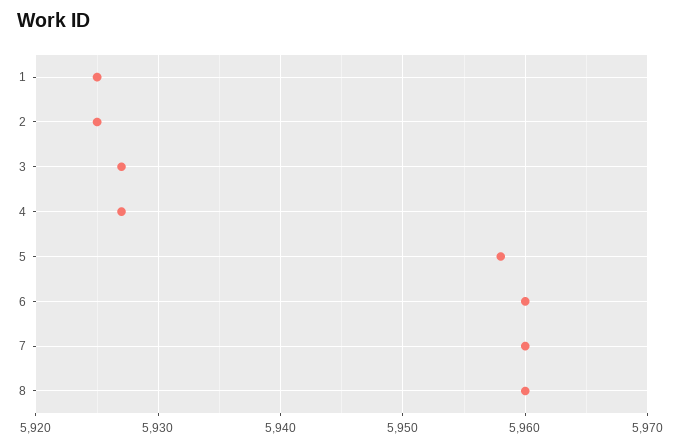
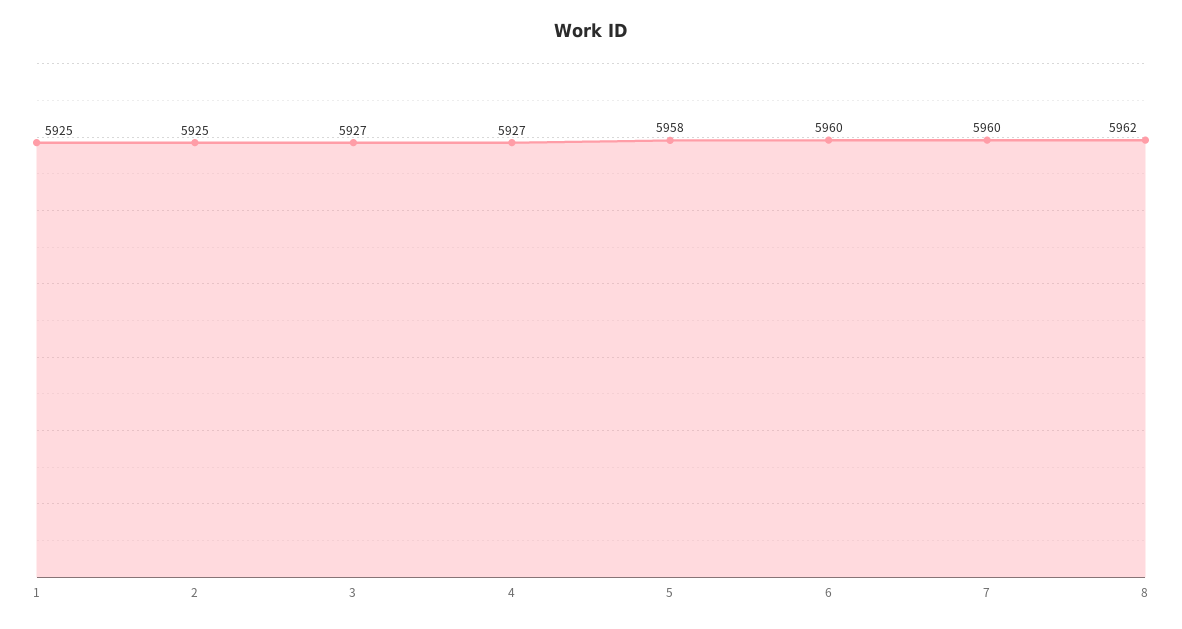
8: 5960 -> 5962

